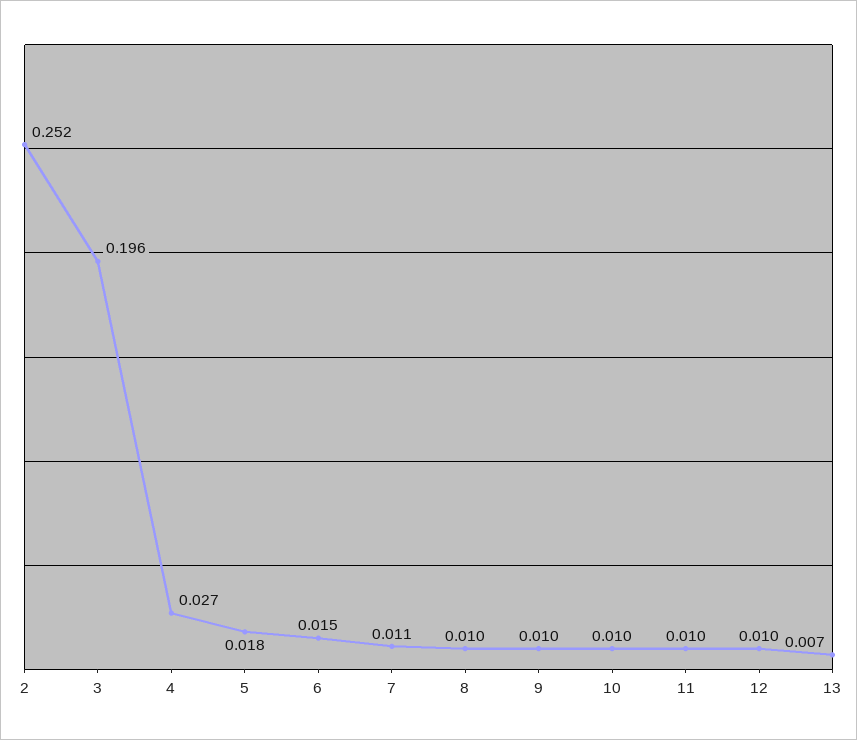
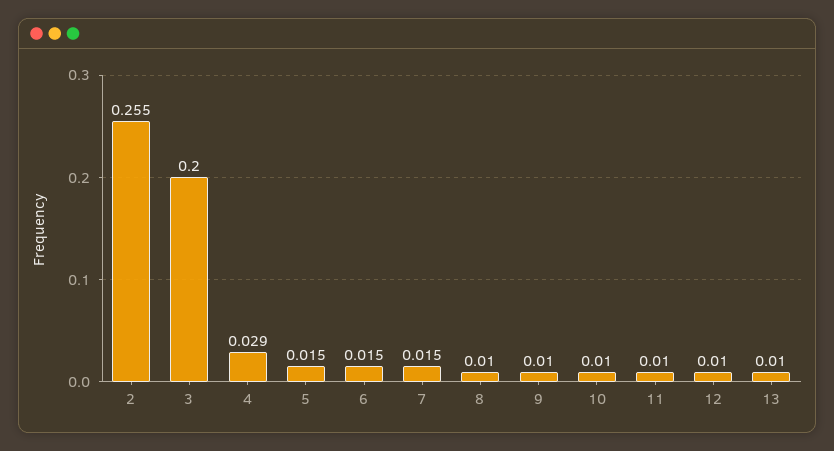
2: 0.252 -> 0.255
3: 0.196 -> 0.2
4: 0.027 -> 0.029
5: 0.018 -> 0.015
7: 0.011 -> 0.015
13: 0.007 -> 0.01

